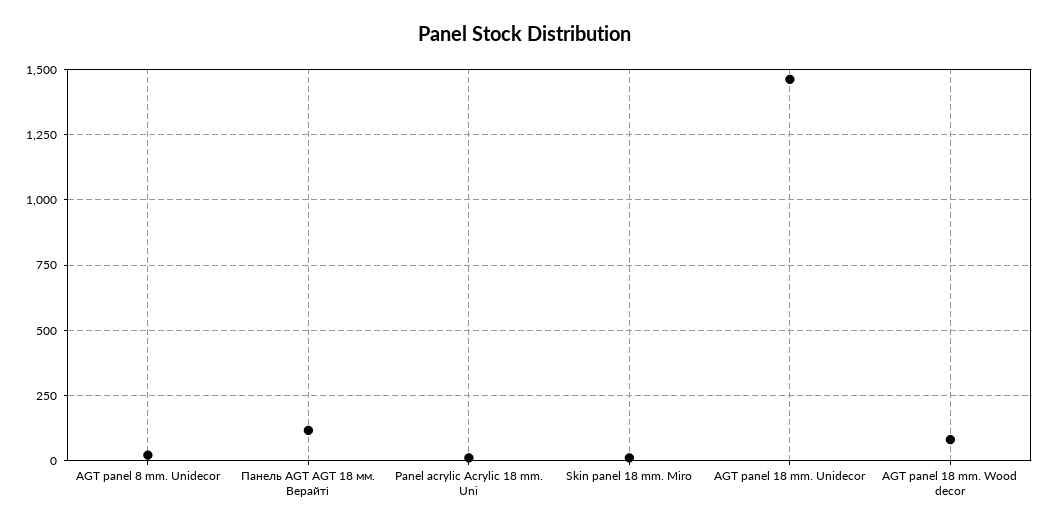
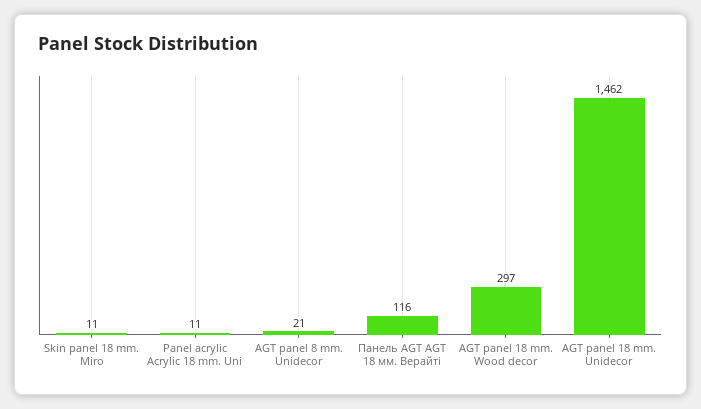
AGT panel 18 mm. Wood decor: 75 -> 297

